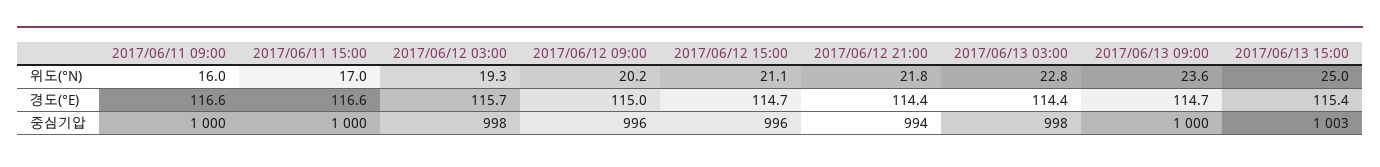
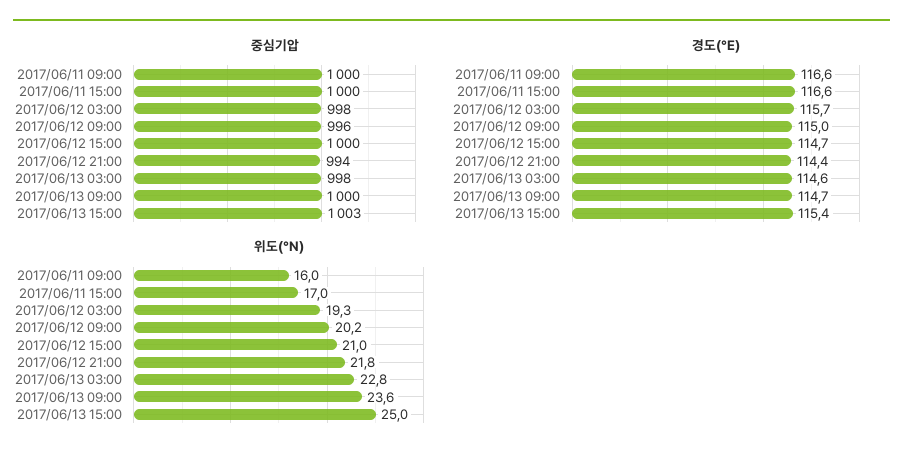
위도(°N), 2017/06/12 15:00: 21.1 -> 21
경도(°E), 2017/06/13 03:00: 114.4 -> 114.6
중심기압, 2017/06/12 15:00: 996 -> 1000

